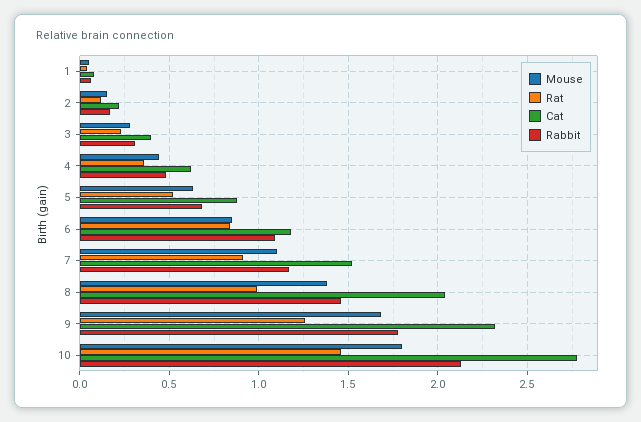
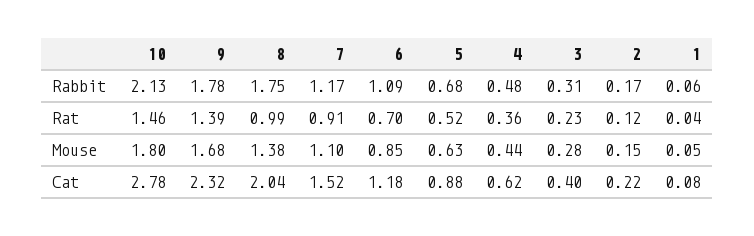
Rat, 6: 0.85 -> 0.7
Rabbit, 8: 1.45 -> 1.75
Rat, 9: 1.25 -> 1.39

